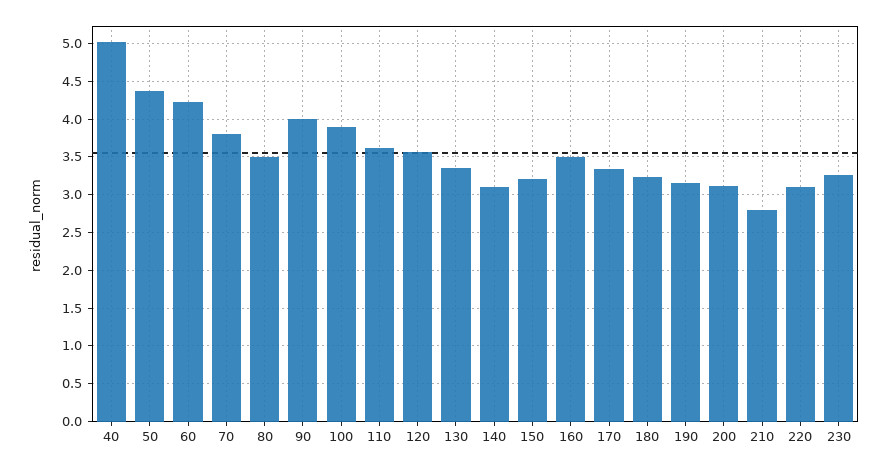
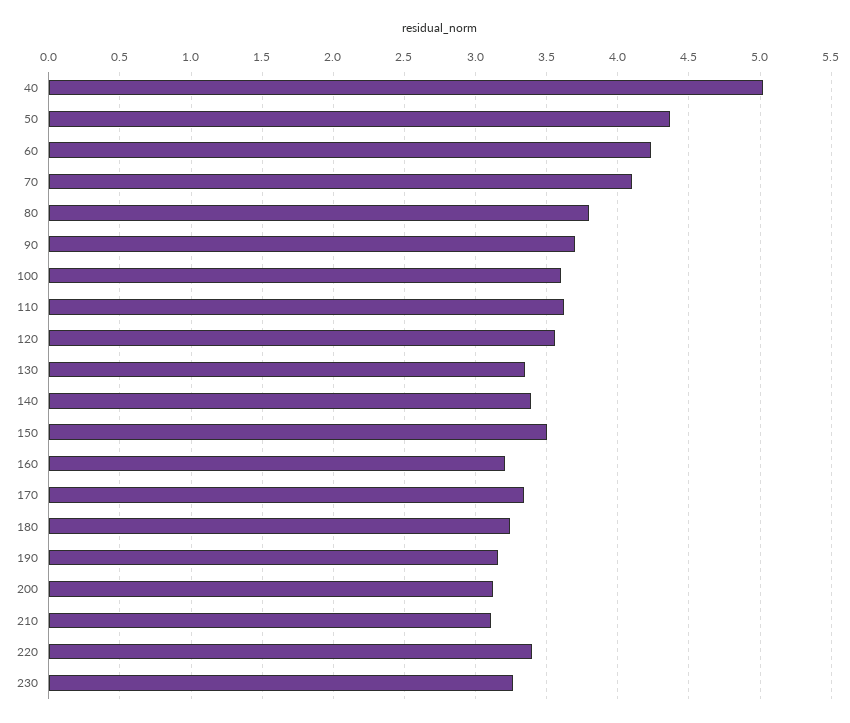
70: 3.8 -> 4.1
80: 3.5 -> 3.8
90: 4 -> 3.7
100: 3.9 -> 3.6
140: 3.1 -> 3.4
150: 3.2 -> 3.5
160: 3.5 -> 3.2
210: 2.8 -> 3.1
220: 3.1 -> 3.4

